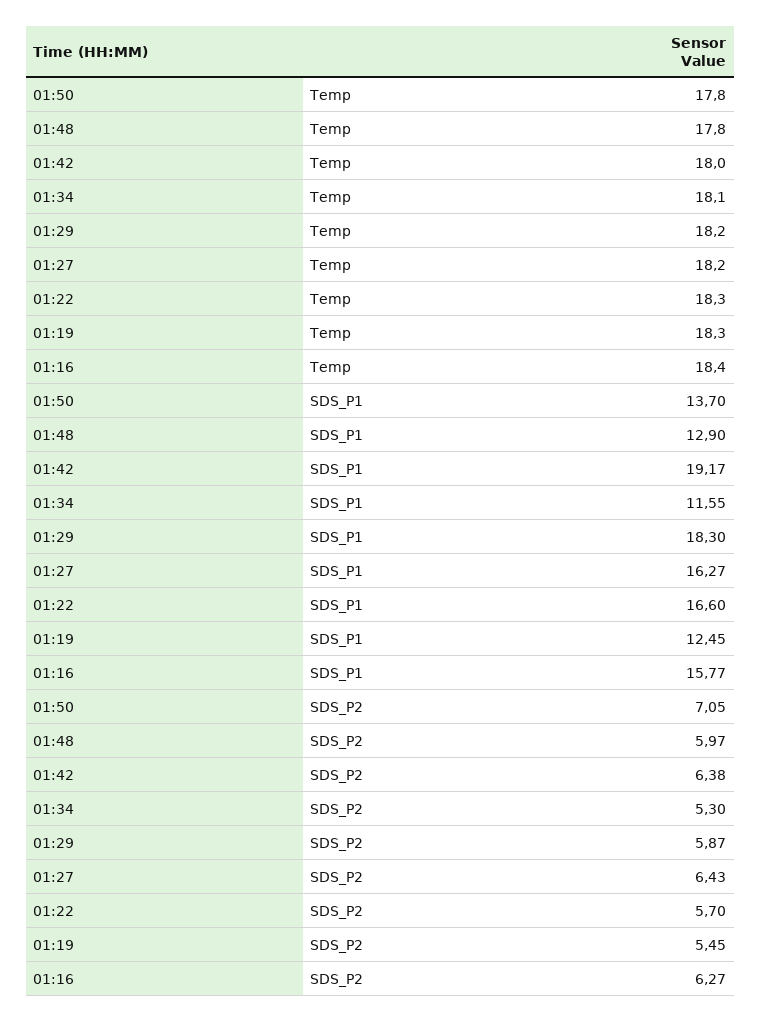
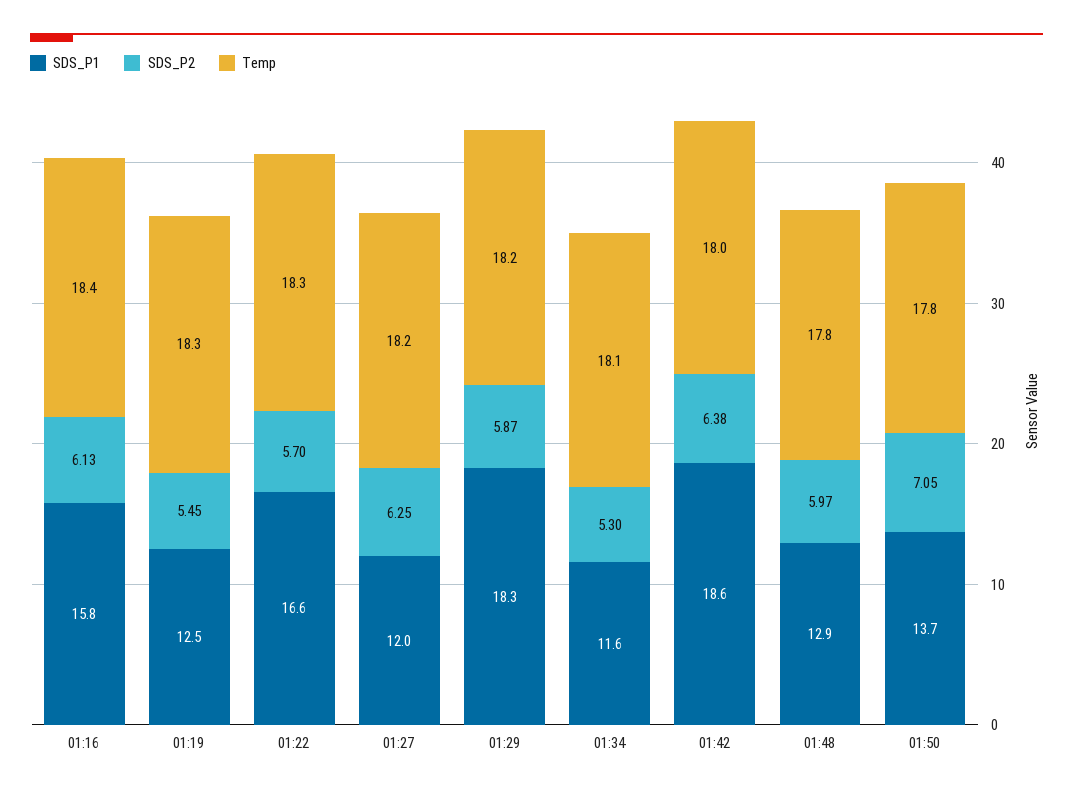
SDS_P1, 01:42: 19.17 -> 18.6
SDS_P1, 01:27: 16.27 -> 12
SDS_P2, 01:27: 6.43 -> 6.25
SDS_P2, 01:16: 6.27 -> 6.13

